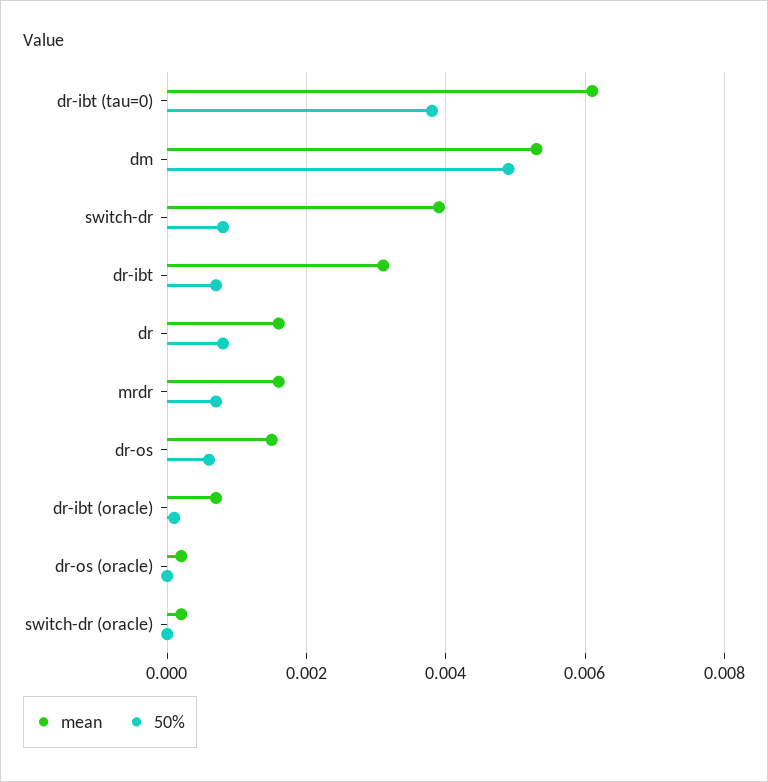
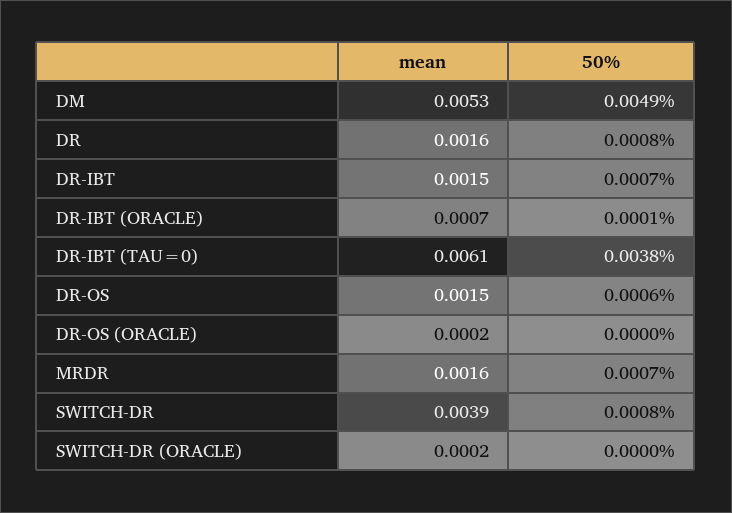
mean, dr-ibt: 0.003 -> 0.0015

